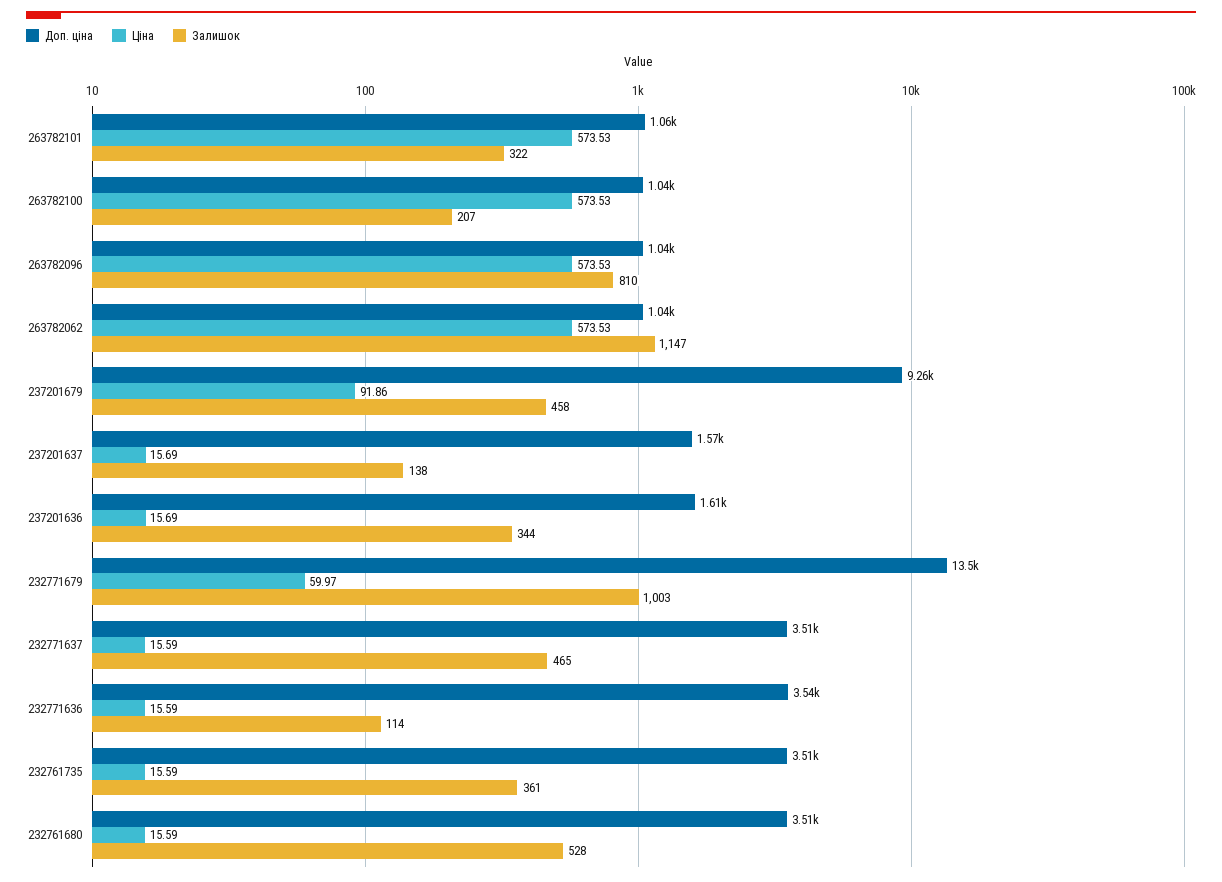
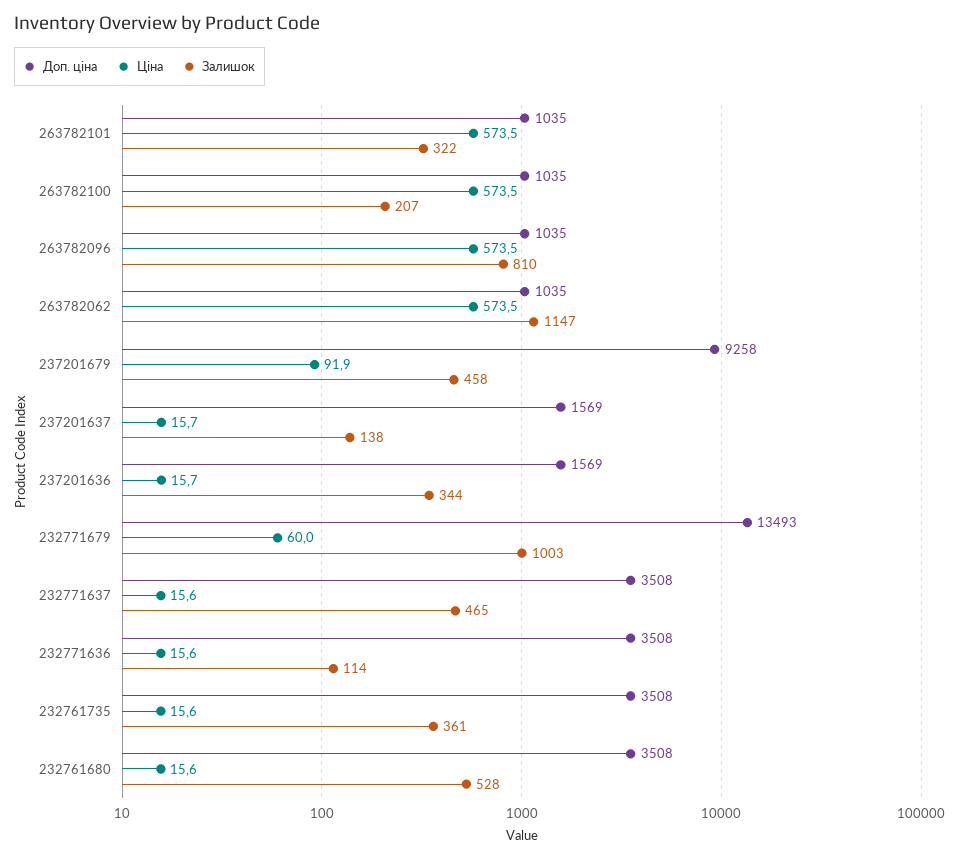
Доп. ціна, 263782101: 1060 -> 1035
Доп. ціна, 237201636: 1610 -> 1569
Доп. ціна, 232771636: 3540 -> 3508

